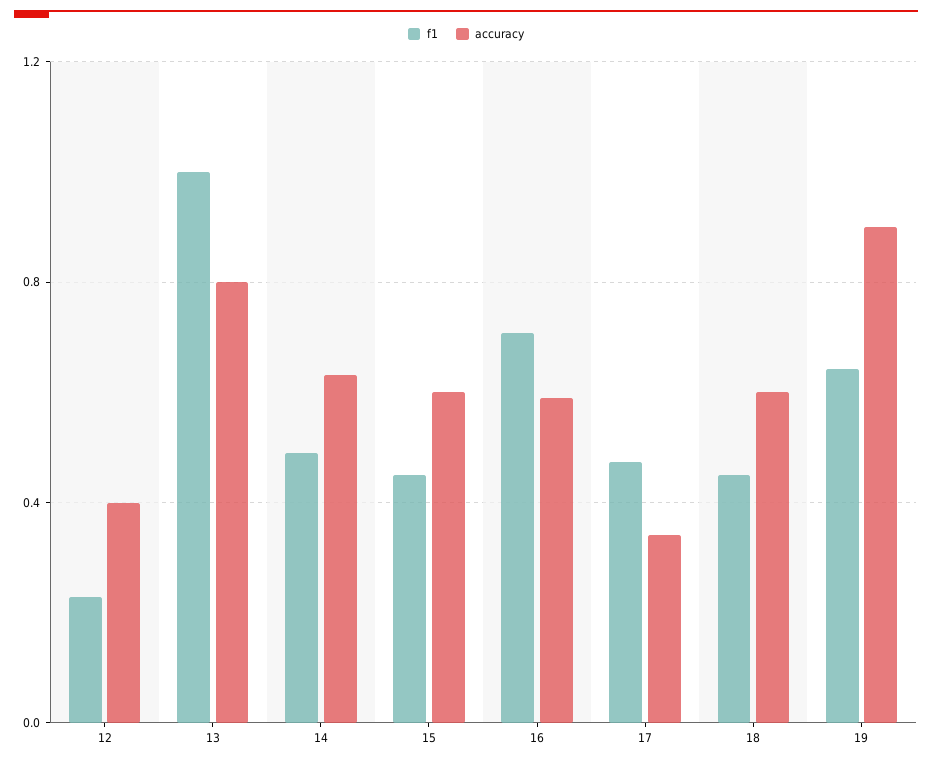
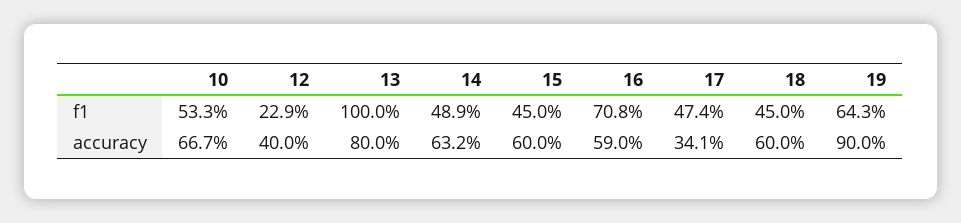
f1, 10: none -> 0.533
accuracy, 10: none -> 0.667

